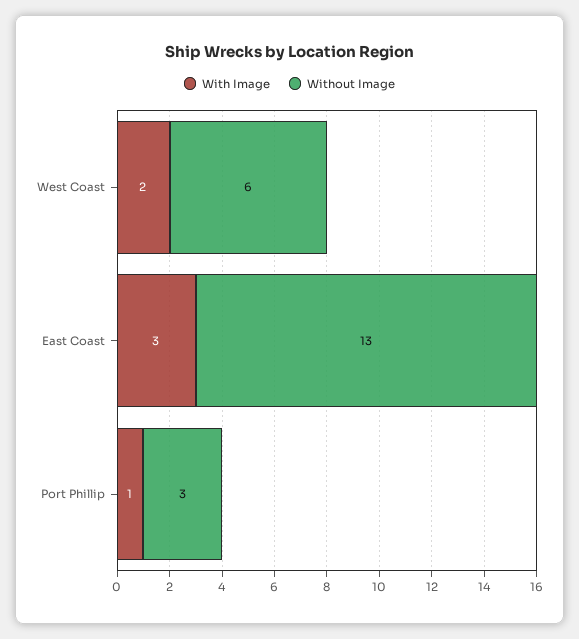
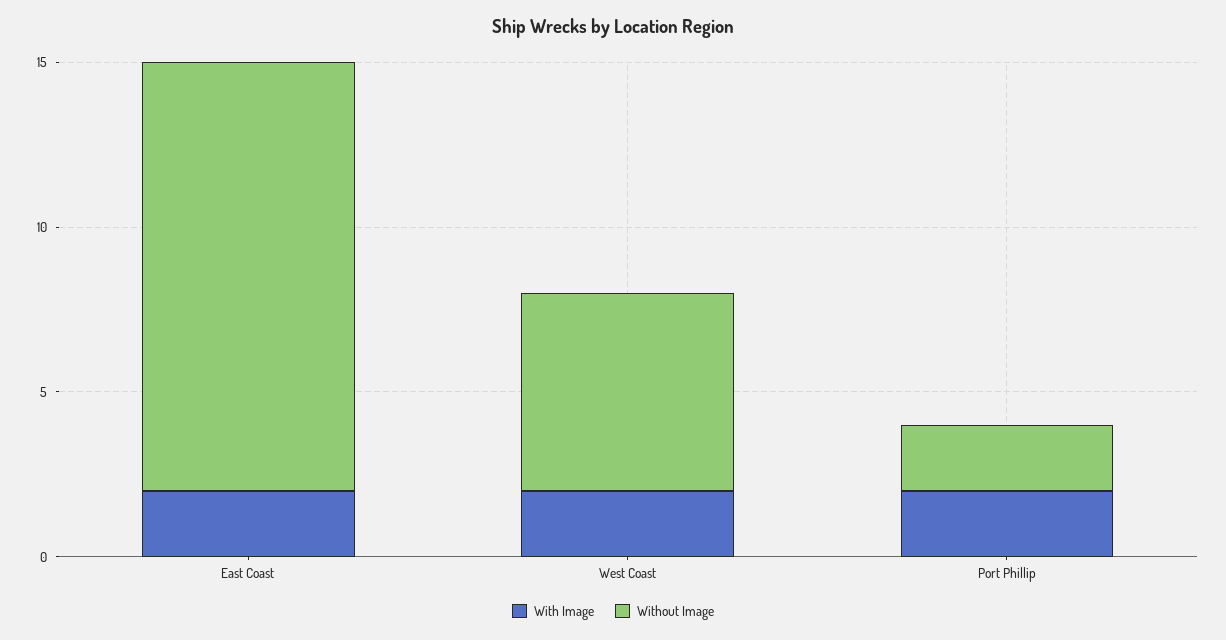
With Image, East Coast: 3 -> 2
With Image, Port Phillip: 1 -> 2
Without Image, Port Phillip: 3 -> 2

